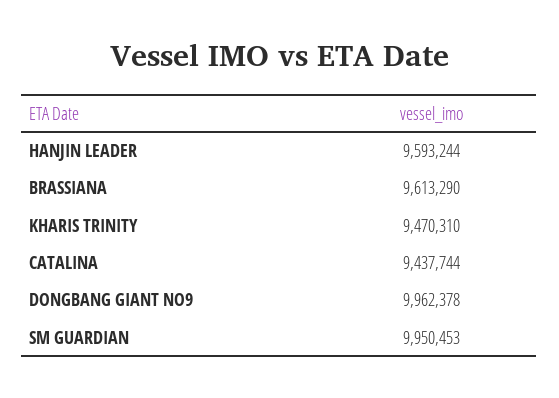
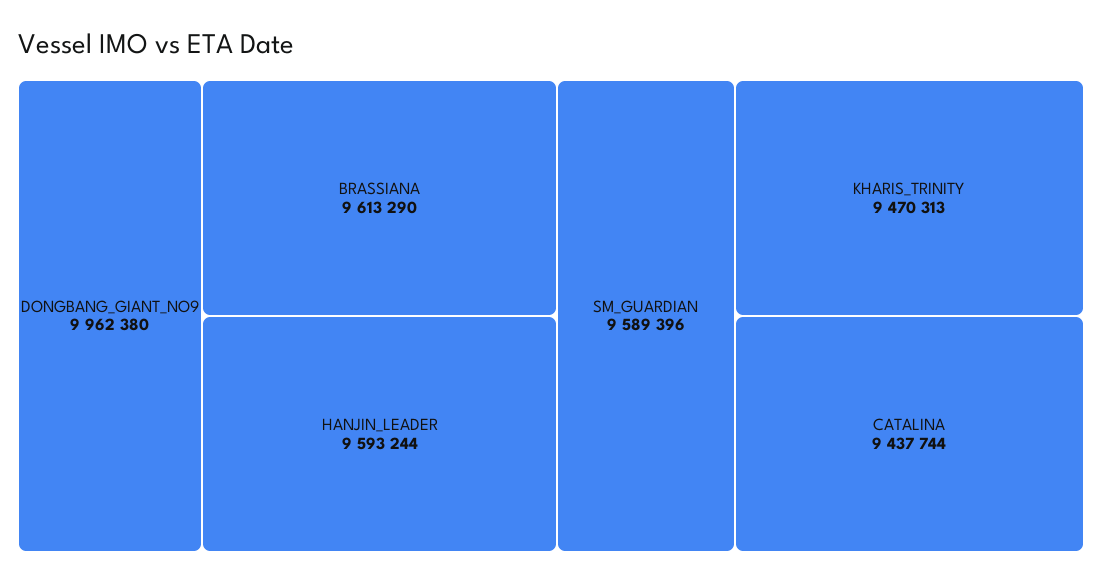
KHARIS TRINITY: 9470310 -> 9470313
DONGBANG GIANT NO9: 9962378 -> 9962380
SM GUARDIAN: 9950453 -> 9589396

